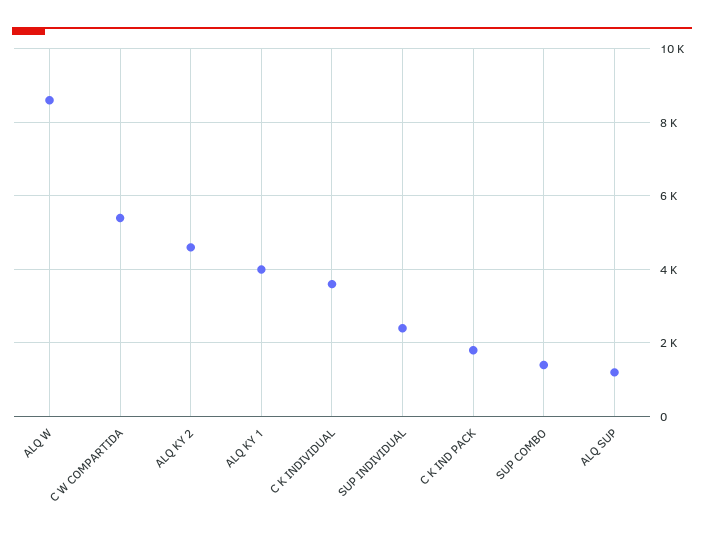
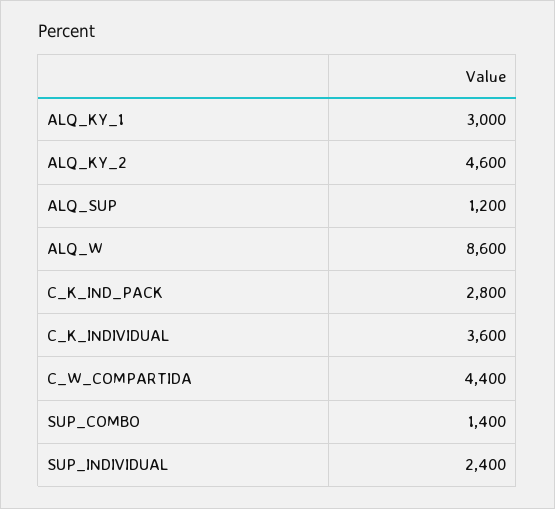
C W COMPARTIDA: 5400 -> 4400
ALQ KY 1: 4000 -> 3000
C K IND PACK: 1800 -> 2800

